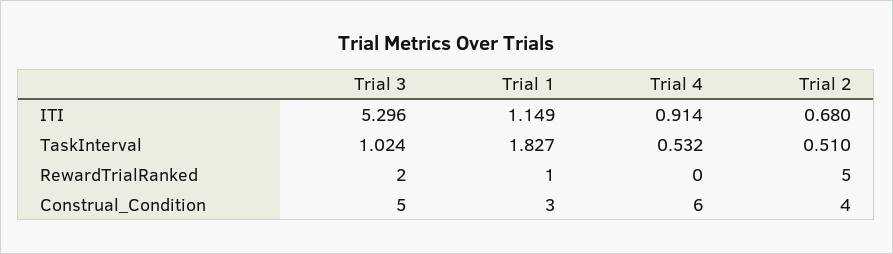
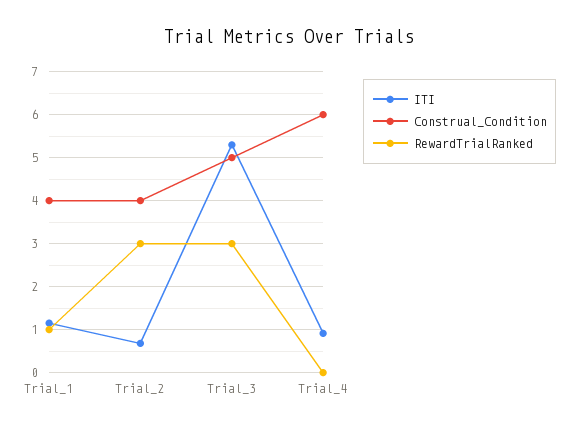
TaskInterval, Trial 3: 1.024 -> none
TaskInterval, Trial 1: 1.827 -> none
TaskInterval, Trial 4: 0.532 -> none
TaskInterval, Trial 2: 0.51 -> none
RewardTrialRanked, Trial 3: 2 -> 3
RewardTrialRanked, Trial 2: 5 -> 3
Construal_Condition, Trial 1: 3 -> 4

